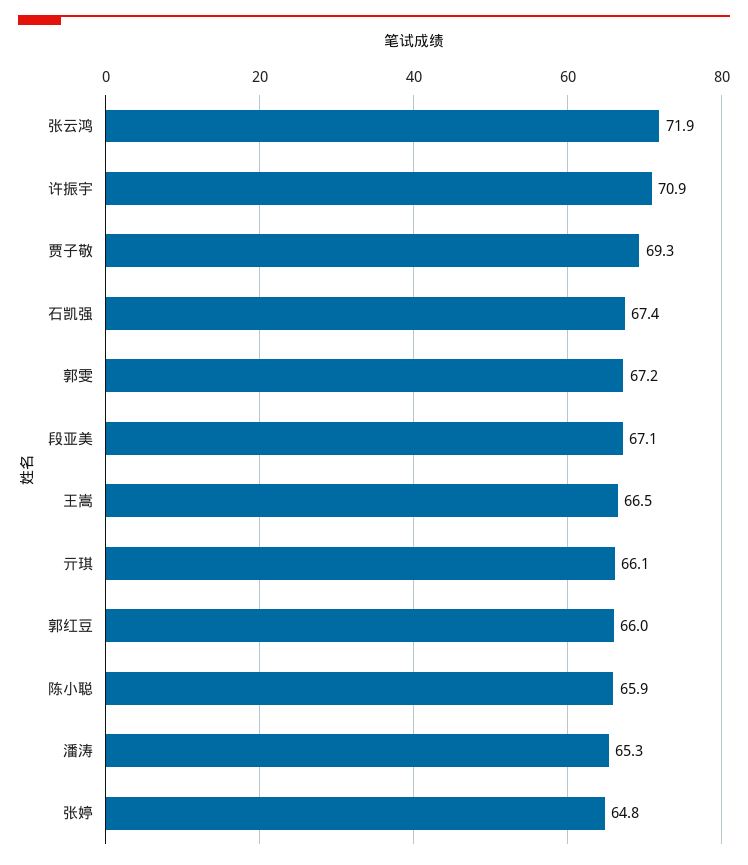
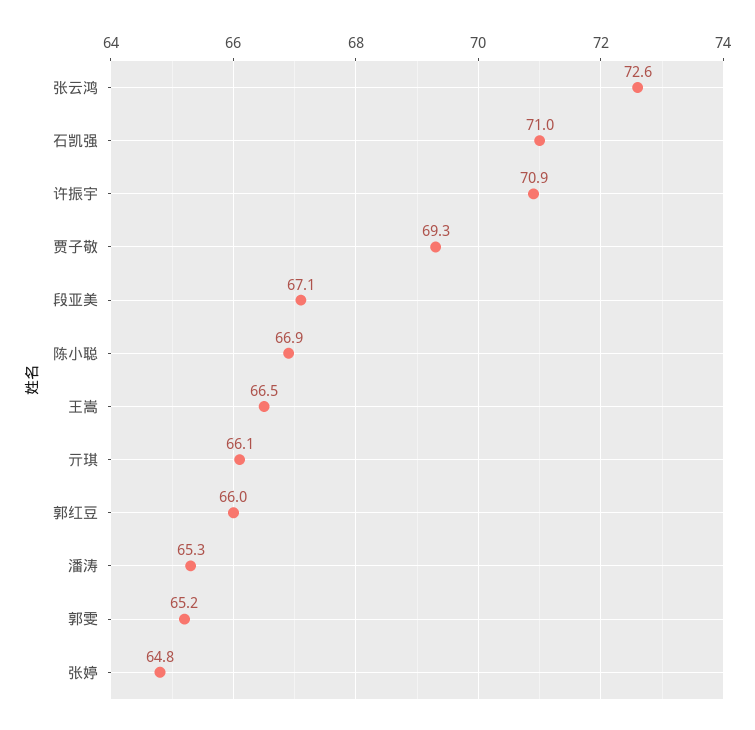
张云鸿: 71.9 -> 72.6
石凯强: 67.4 -> 71
郭雯: 67.2 -> 65.2
陈小聪: 65.9 -> 66.9

